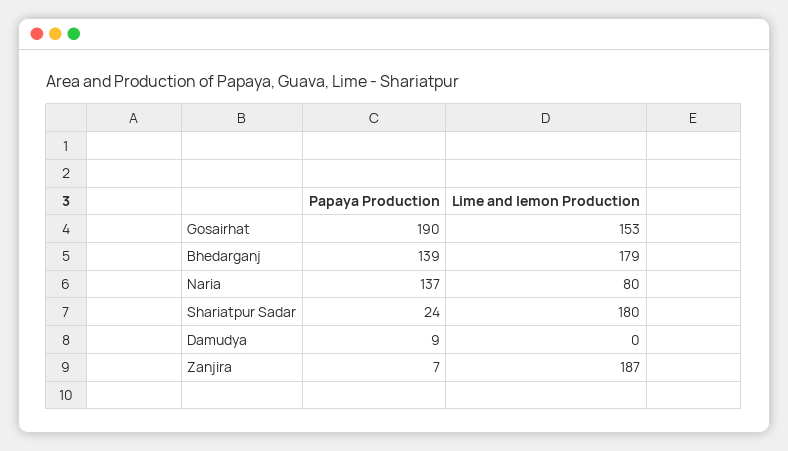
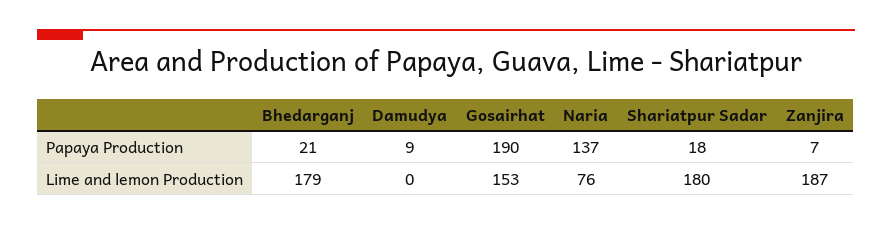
Papaya Production, Bhedarganj: 139 -> 21
Lime and lemon Production, Naria: 80 -> 76
Papaya Production, Shariatpur Sadar: 24 -> 18

